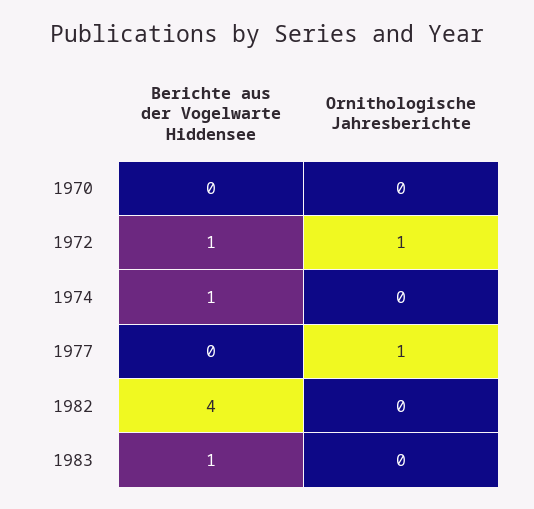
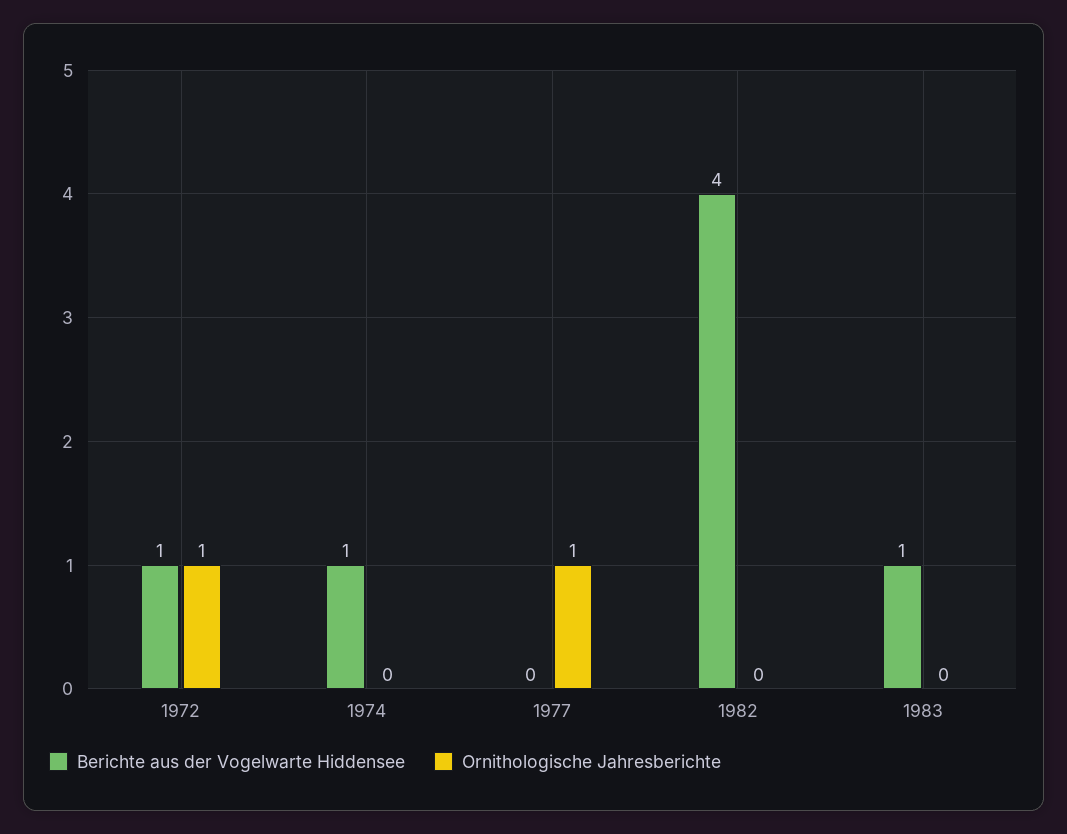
Berichte aus der Vogelwarte Hiddensee, 1970: 0 -> none
Ornithologische Jahresberichte, 1970: 0 -> none

